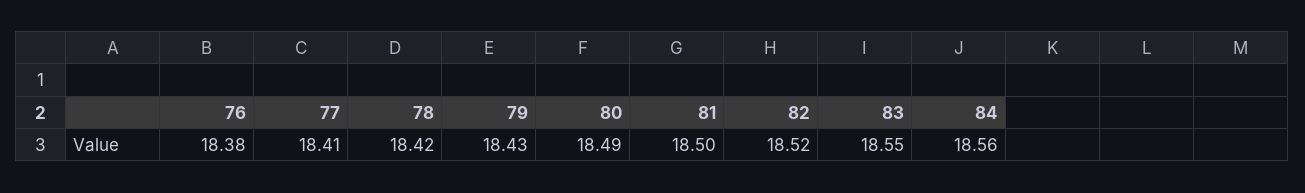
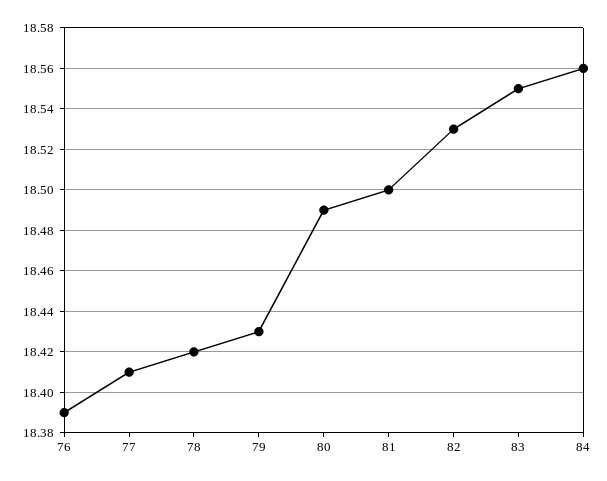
76: 18.38 -> 18.39
82: 18.52 -> 18.53

